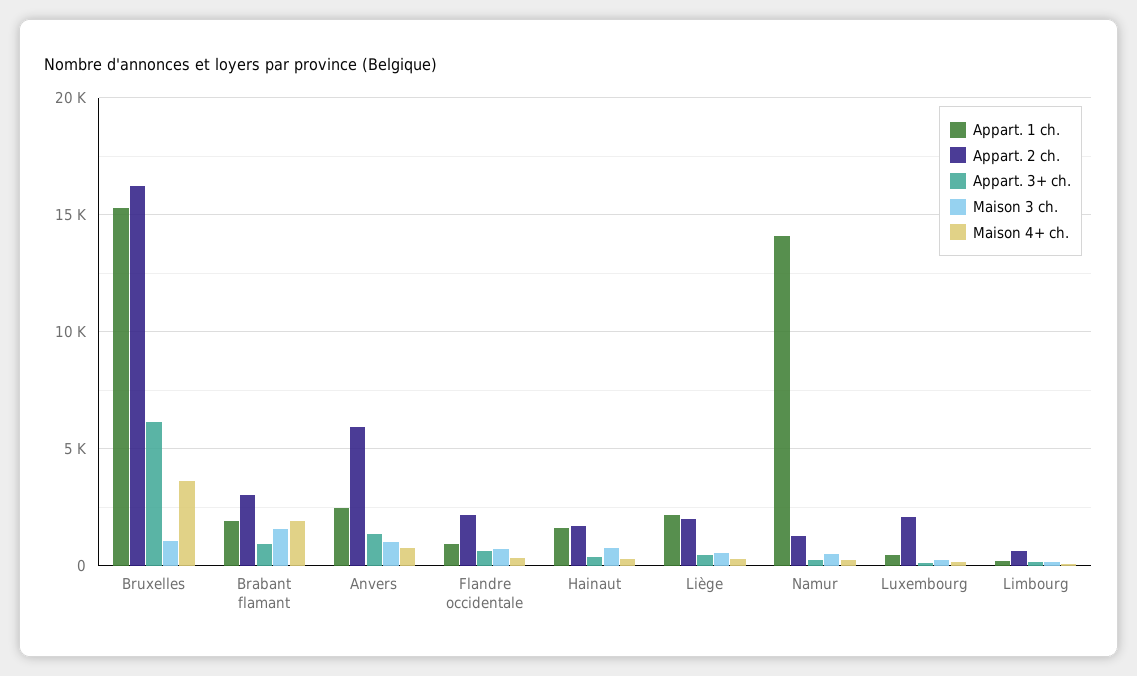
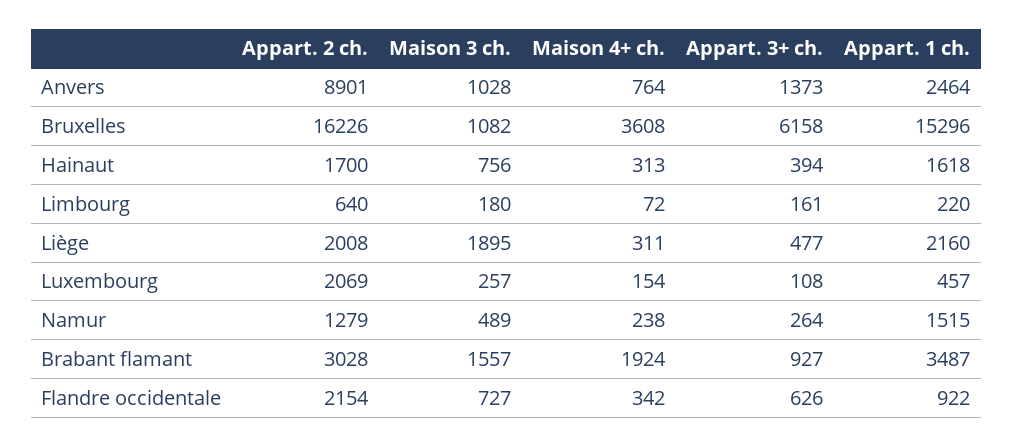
Appart. 1 ch., Brabant flamant: 2000 -> 3487
Appart. 2 ch., Anvers: 6000 -> 8901
Maison 3 ch., Liège: 500 -> 1895
Appart. 1 ch., Namur: 14000 -> 1515

